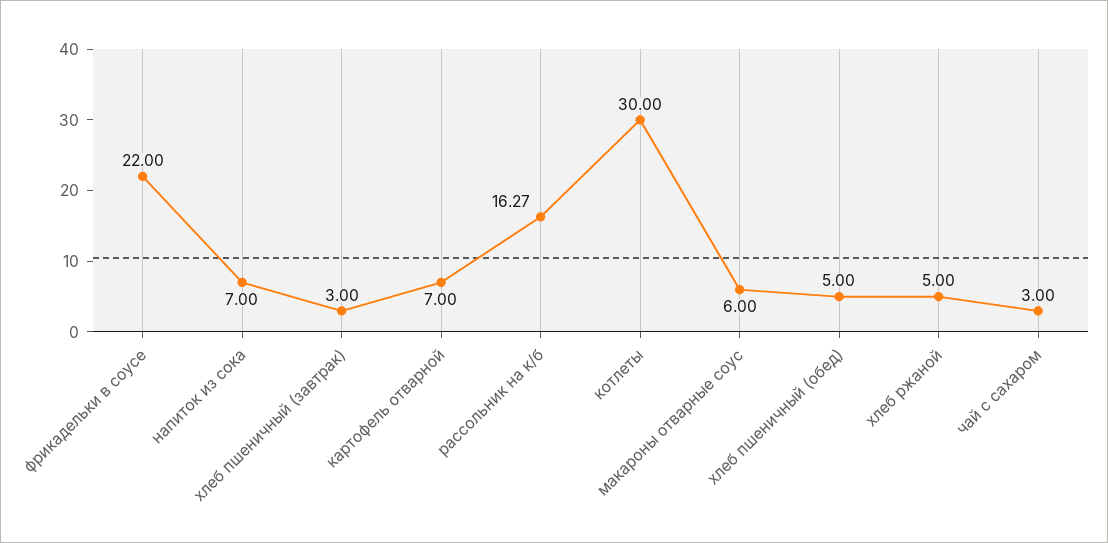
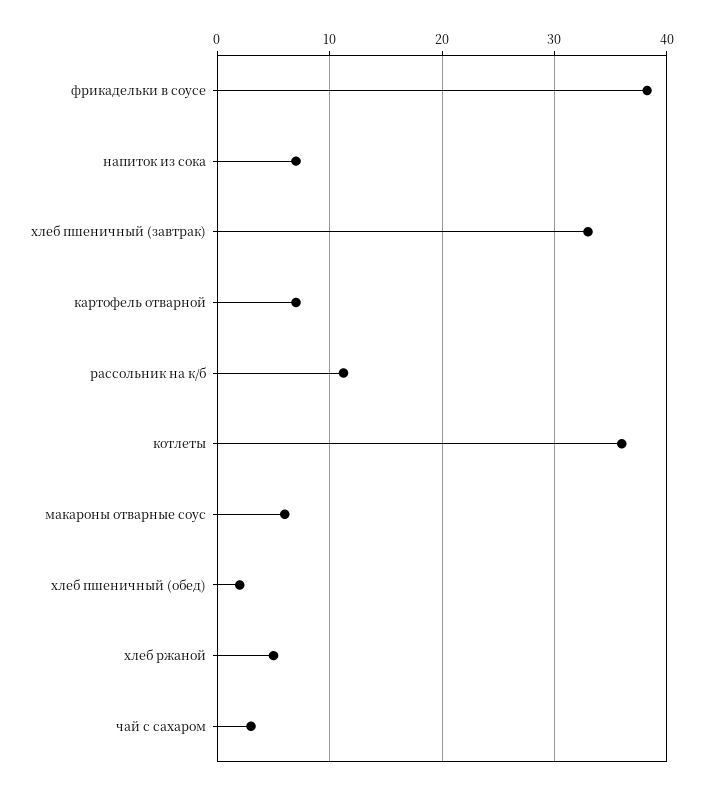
фрикадельки в соусе: 22 -> 38
хлеб пшеничный (завтрак): 3 -> 33
рассольник на к/б: 16.27 -> 11
котлеты: 30 -> 36
хлеб пшеничный (обед): 5 -> 2

